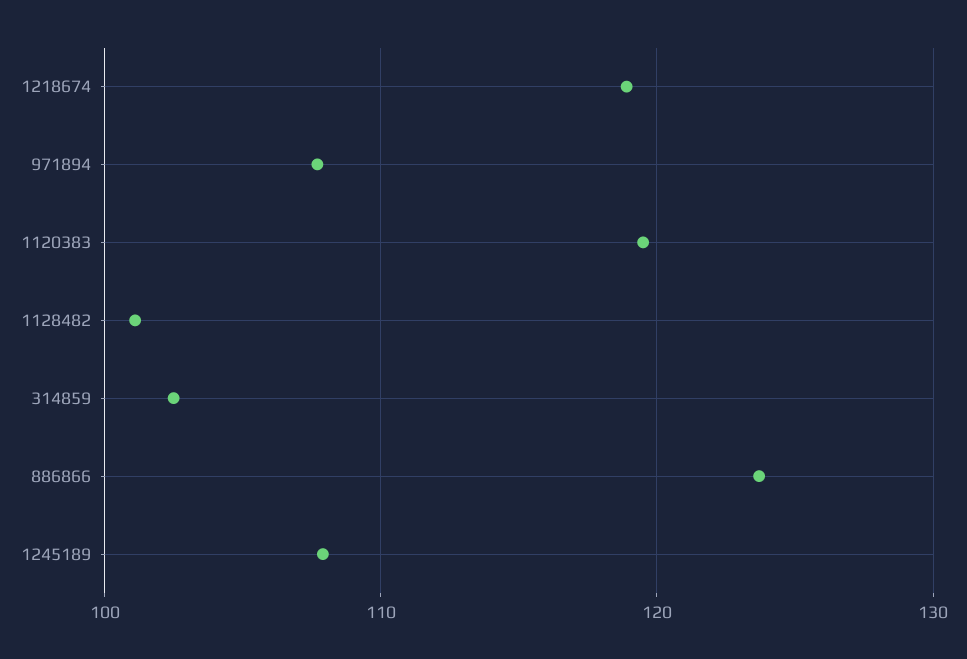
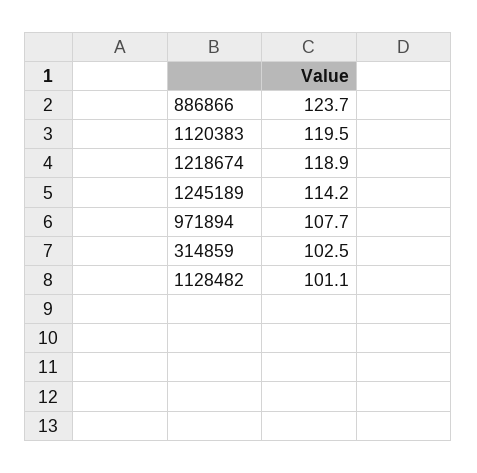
1245189: 108 -> 114.2

